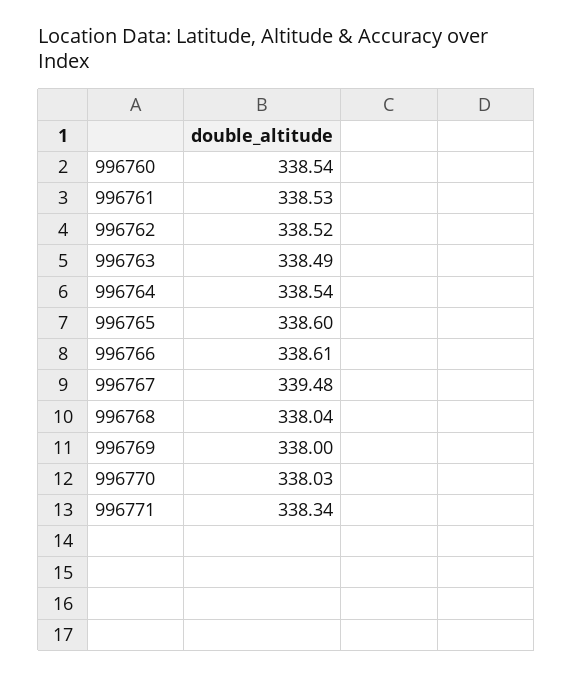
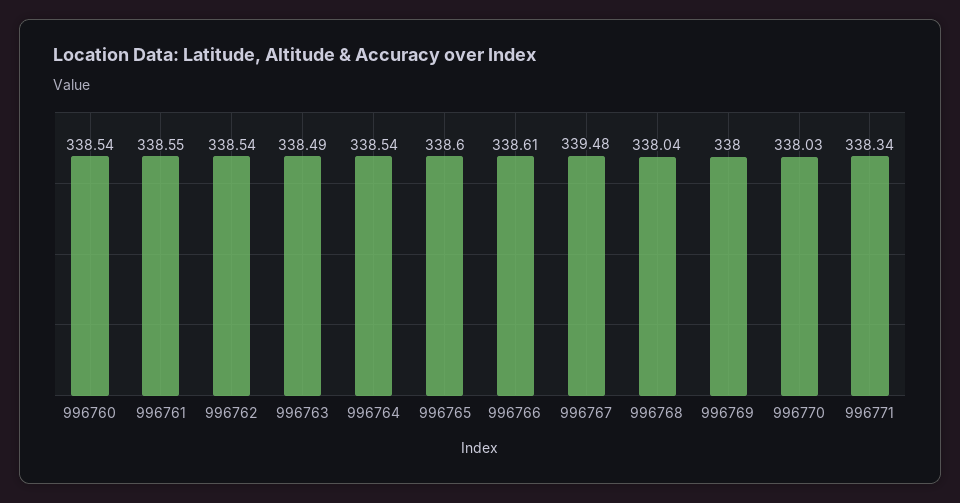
996761: 338.53 -> 338.55
996762: 338.52 -> 338.54

